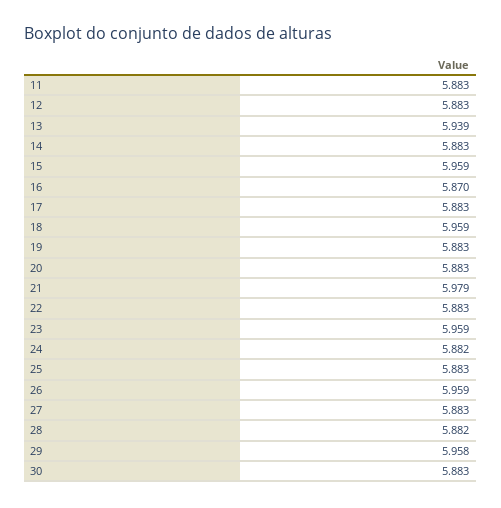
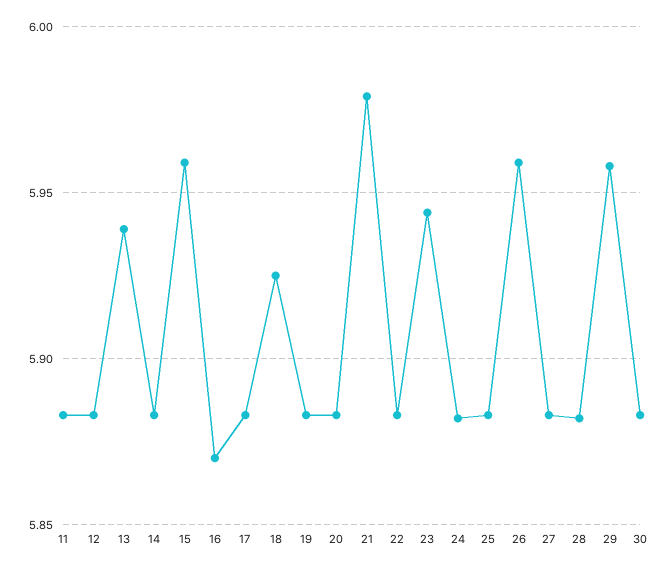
18: 5.959 -> 5.925
23: 5.959 -> 5.945

